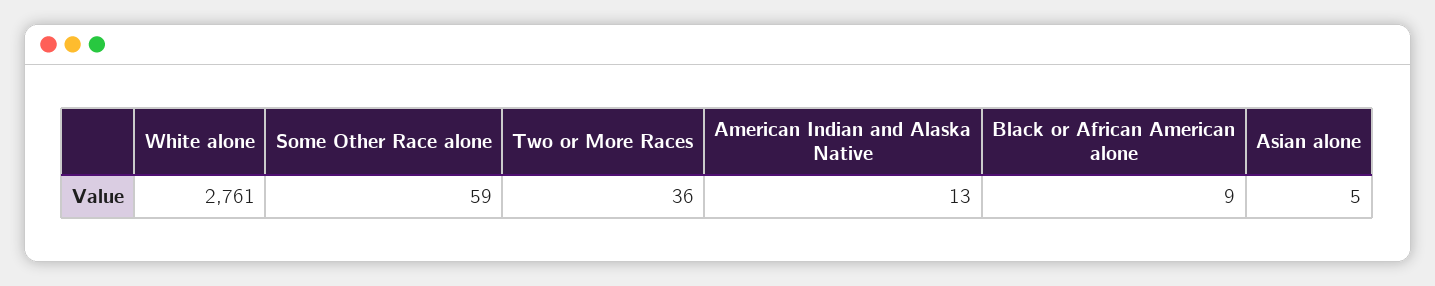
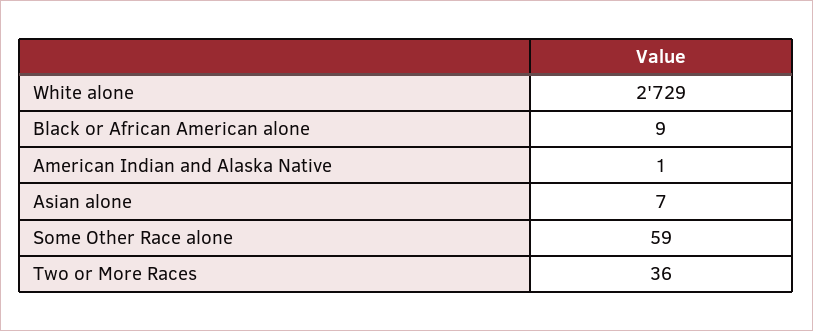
White alone: 2761 -> 2729
American Indian and Alaska Native: 13 -> 1
Asian alone: 5 -> 7

